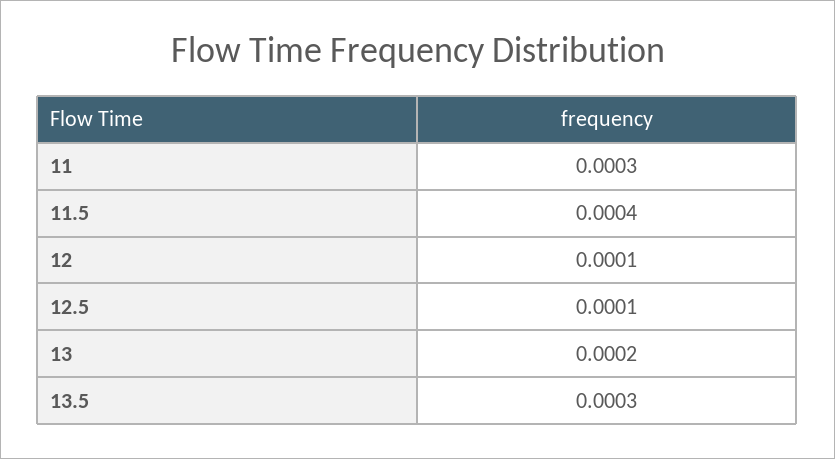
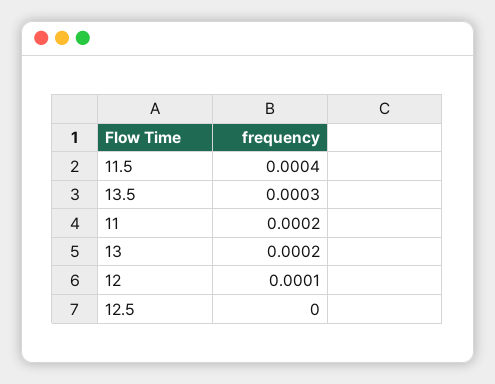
11: 0.0003 -> 0.0002
12.5: 0.0001 -> 0

